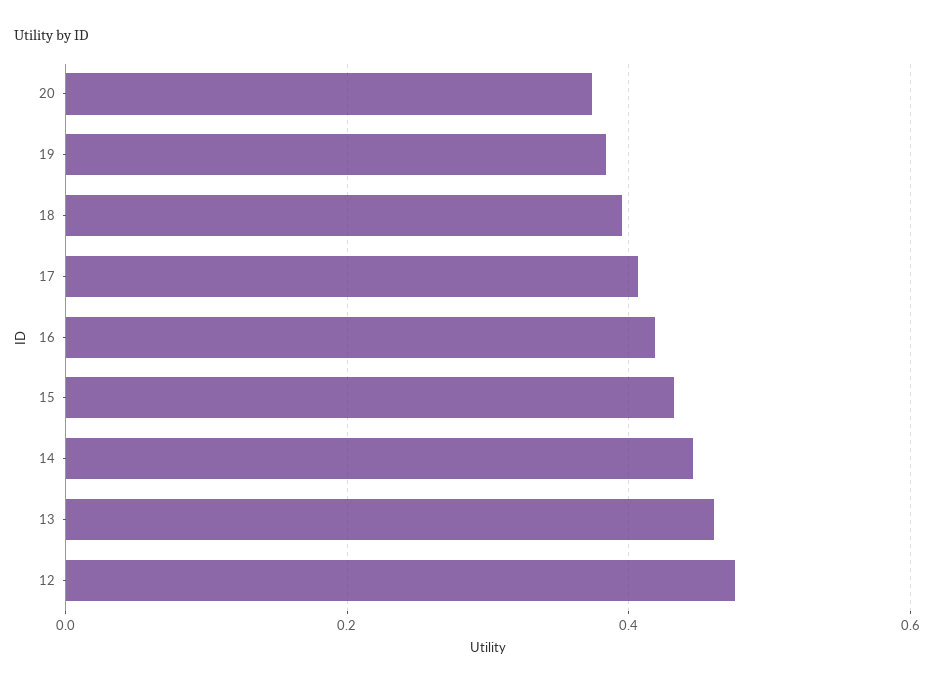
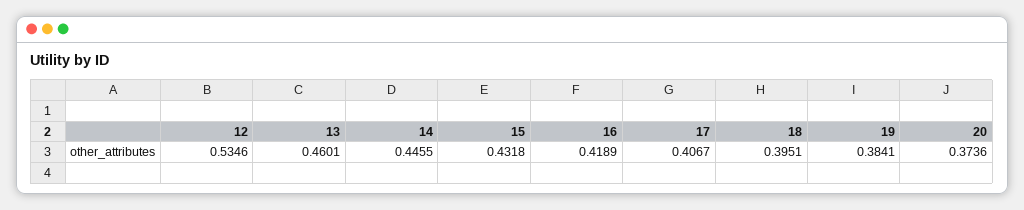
12: 0.48 -> 0.5346

